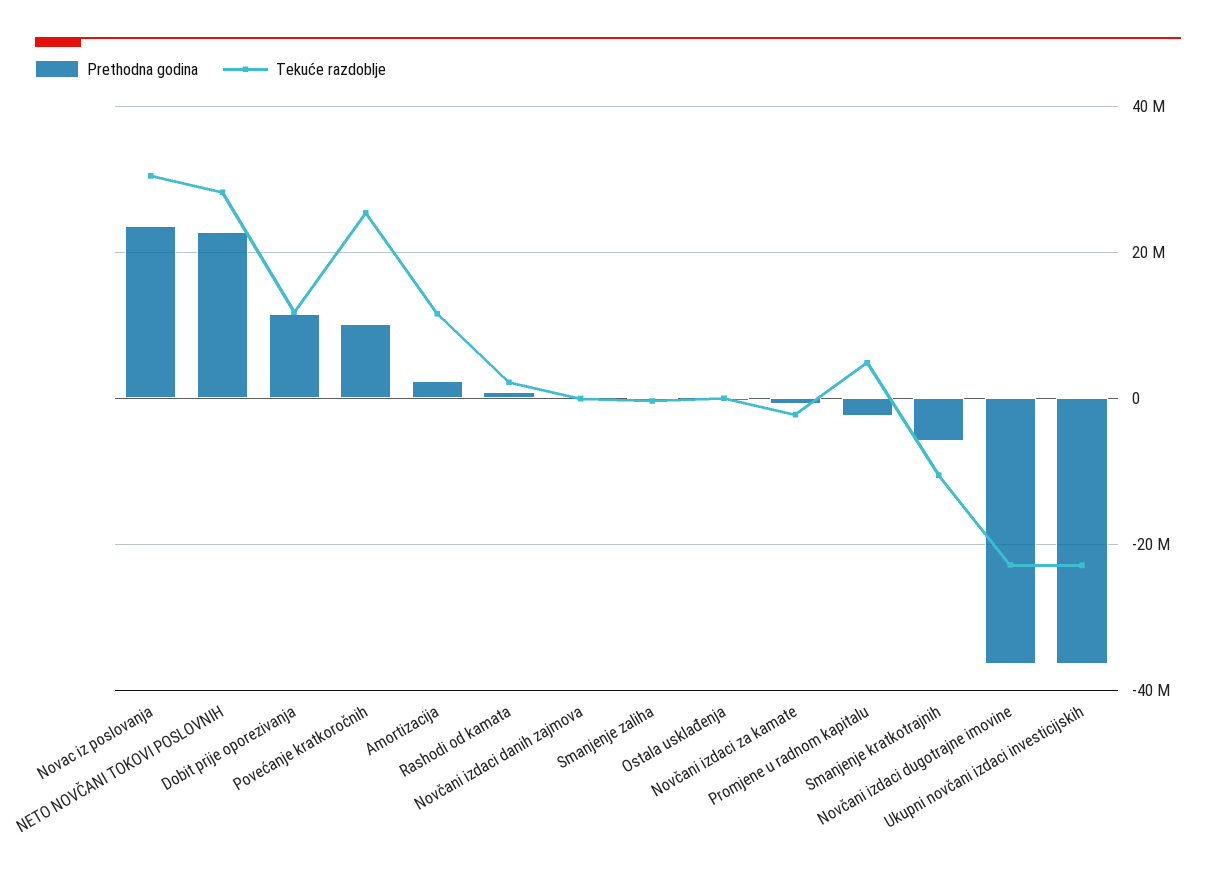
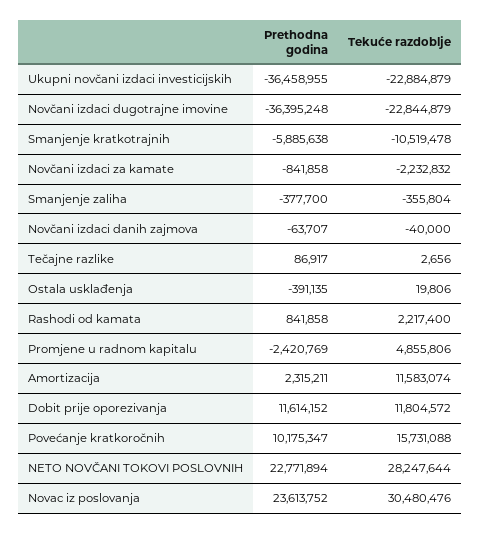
Tekuće razdoblje, Povećanje kratkoročnih: 26000000 -> 15731088
Prethodna godina, Tečajne razlike: none -> 86917
Tekuće razdoblje, Tečajne razlike: none -> 2656

